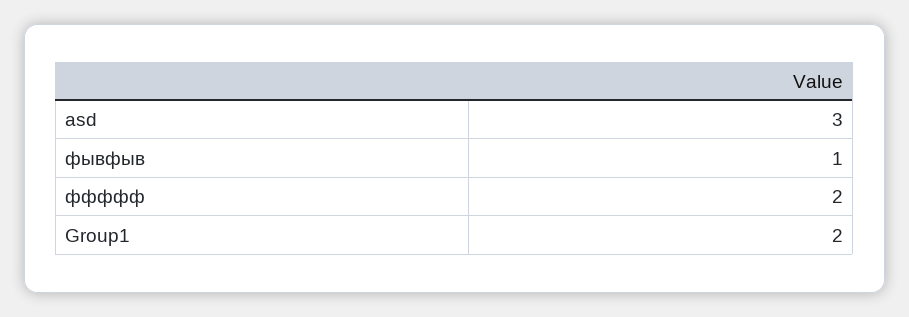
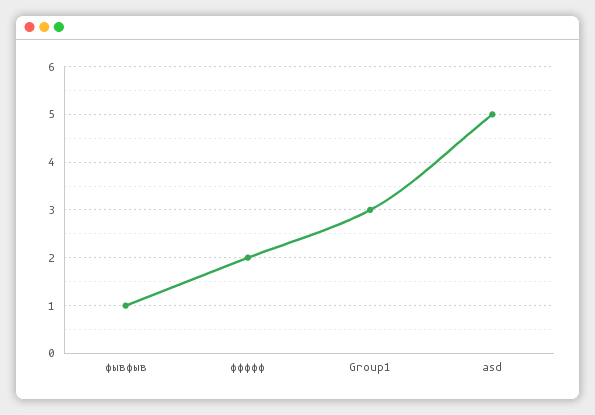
asd: 3 -> 5
Group1: 2 -> 3

